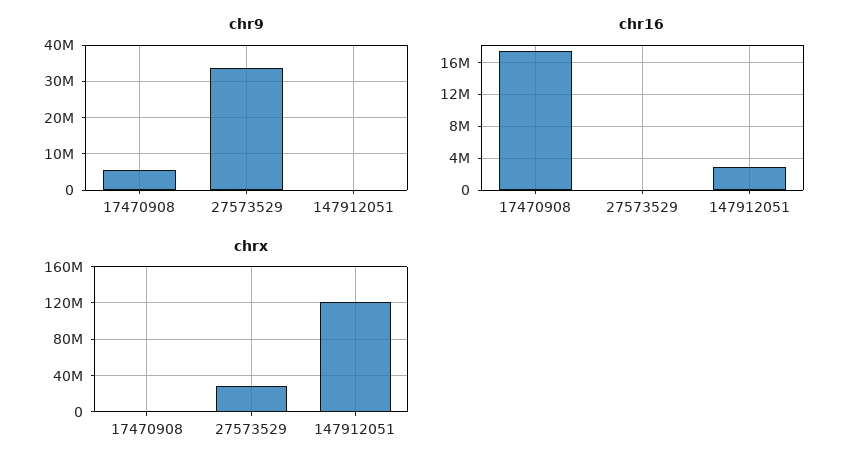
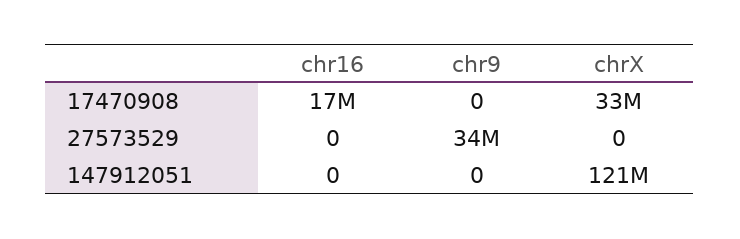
chr9, 17470908: 6000000 -> 0
chr16, 147912051: 3000000 -> 0
chrx, 17470908: 0 -> 33000000
chrx, 27573529: 30000000 -> 0

